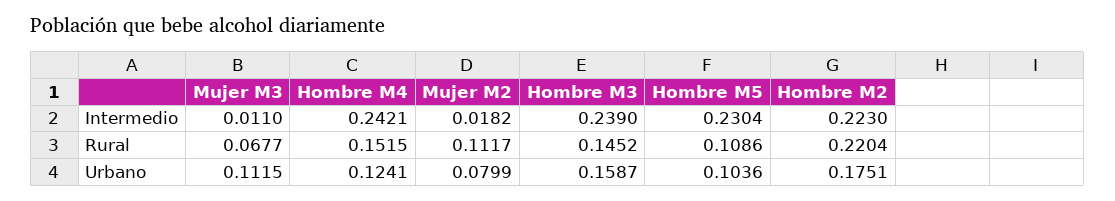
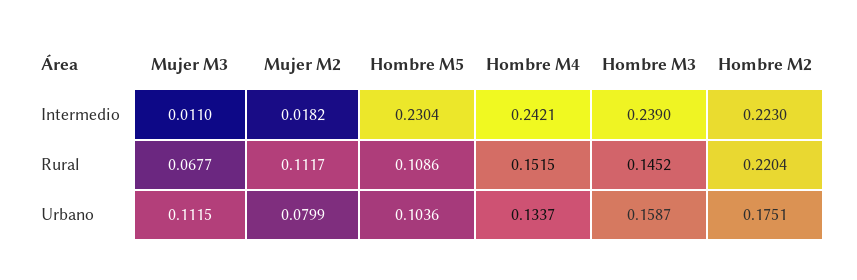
Hombre M4, Urbano: 0.1241 -> 0.1337

